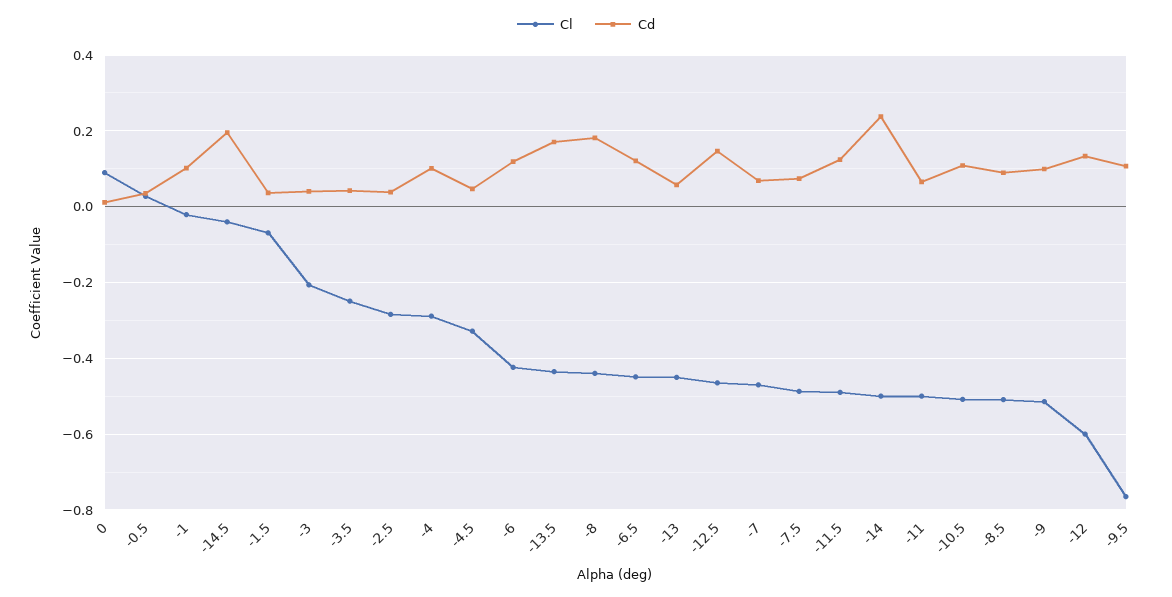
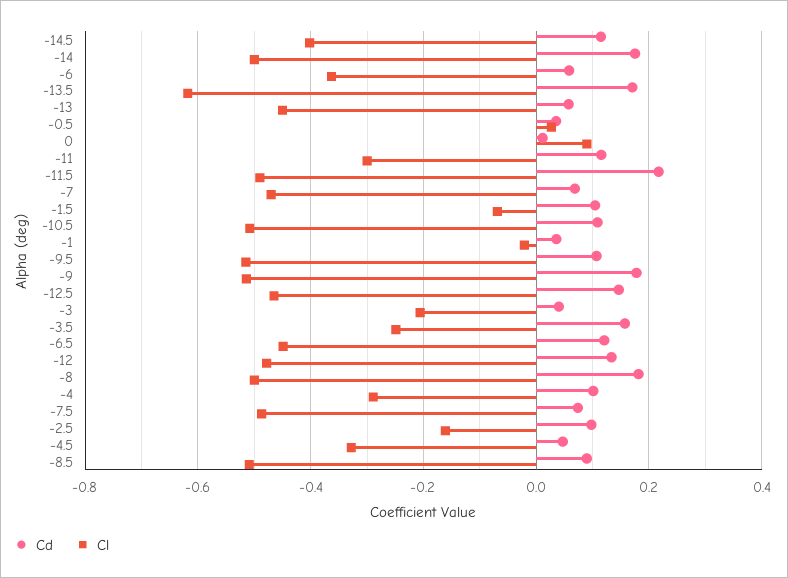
Cd, -1: 0.1 -> 0.04
Cl, -14.5: -0.04 -> -0.4
Cd, -14.5: 0.2 -> 0.12
Cd, -1.5: 0.04 -> 0.1
Cd, -3.5: 0.04 -> 0.16
Cl, -2.5: -0.28 -> -0.16
Cd, -2.5: 0.04 -> 0.1
Cl, -6: -0.42 -> -0.36
Cd, -6: 0.12 -> 0.06
Cl, -13.5: -0.44 -> -0.62
Cl, -8: -0.44 -> -0.5
Cd, -11.5: 0.12 -> 0.22
Cd, -14: 0.24 -> 0.18
Cl, -11: -0.5 -> -0.3
Cd, -11: 0.06 -> 0.12
Cd, -9: 0.1 -> 0.18
Cl, -12: -0.6 -> -0.48
Cl, -9.5: -0.76 -> -0.52

